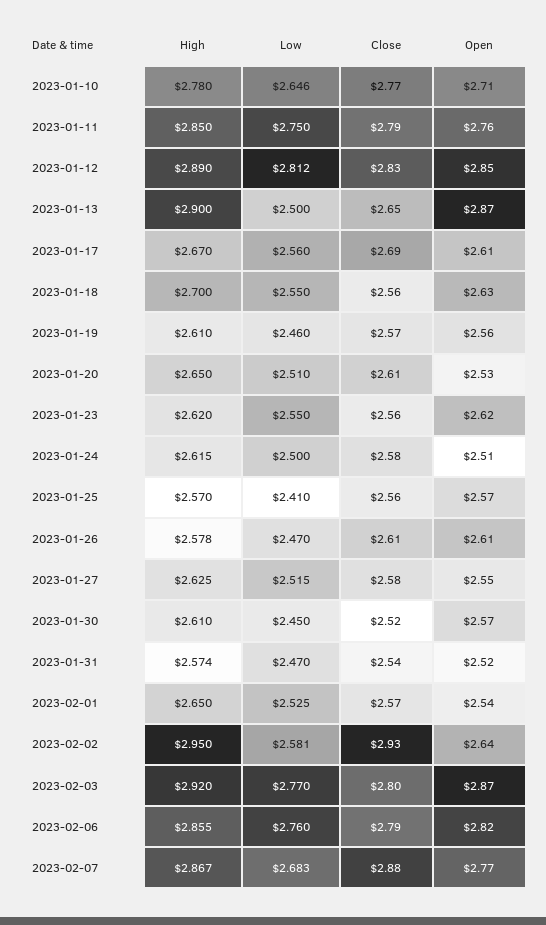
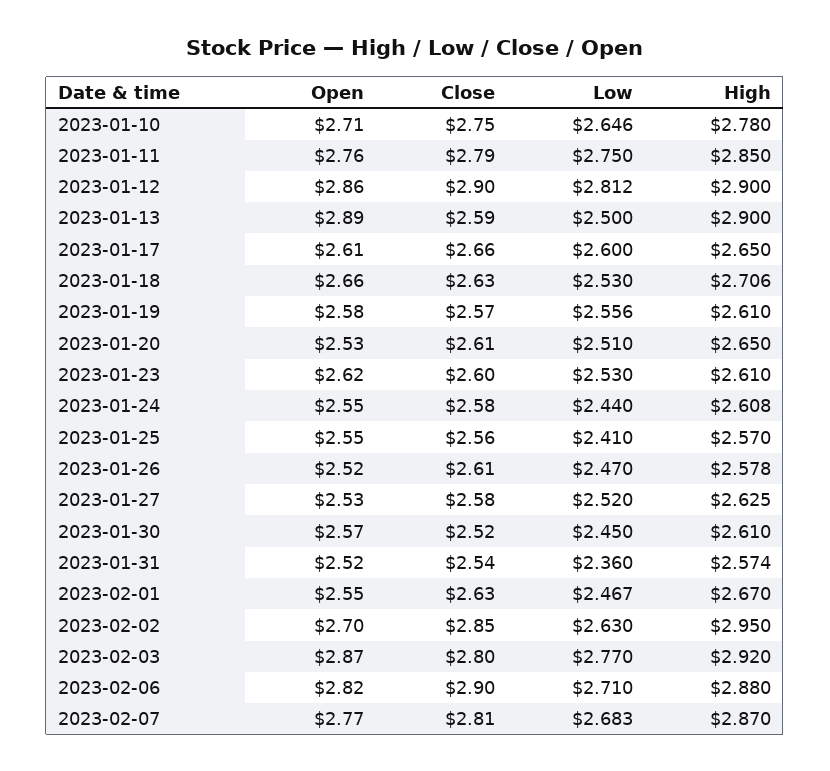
Close, 2023-01-10: 2.77 -> 2.75
High, 2023-01-12: 2.89 -> 2.9
Close, 2023-01-12: 2.83 -> 2.9
Open, 2023-01-12: 2.85 -> 2.86
Close, 2023-01-13: 2.65 -> 2.59
Open, 2023-01-13: 2.87 -> 2.89
High, 2023-01-17: 2.67 -> 2.65
Low, 2023-01-17: 2.56 -> 2.6
Close, 2023-01-17: 2.69 -> 2.66
High, 2023-01-18: 2.7 -> 2.706
Low, 2023-01-18: 2.55 -> 2.53
Close, 2023-01-18: 2.56 -> 2.63
Open, 2023-01-18: 2.63 -> 2.66
Low, 2023-01-19: 2.46 -> 2.556
Open, 2023-01-19: 2.56 -> 2.58
High, 2023-01-23: 2.62 -> 2.61
Low, 2023-01-23: 2.55 -> 2.53
Close, 2023-01-23: 2.56 -> 2.6
High, 2023-01-24: 2.615 -> 2.608
Low, 2023-01-24: 2.5 -> 2.44
Open, 2023-01-24: 2.51 -> 2.55
Open, 2023-01-25: 2.57 -> 2.55
Open, 2023-01-26: 2.61 -> 2.52
Low, 2023-01-27: 2.515 -> 2.52
Open, 2023-01-27: 2.55 -> 2.53
Low, 2023-01-31: 2.47 -> 2.36
High, 2023-02-01: 2.65 -> 2.67
Low, 2023-02-01: 2.525 -> 2.467
Close, 2023-02-01: 2.57 -> 2.63
Open, 2023-02-01: 2.54 -> 2.55
Low, 2023-02-02: 2.581 -> 2.63
Close, 2023-02-02: 2.93 -> 2.85
Open, 2023-02-02: 2.64 -> 2.7
High, 2023-02-06: 2.855 -> 2.88
Low, 2023-02-06: 2.76 -> 2.71
Close, 2023-02-06: 2.79 -> 2.9
High, 2023-02-07: 2.867 -> 2.87
Close, 2023-02-07: 2.88 -> 2.81

